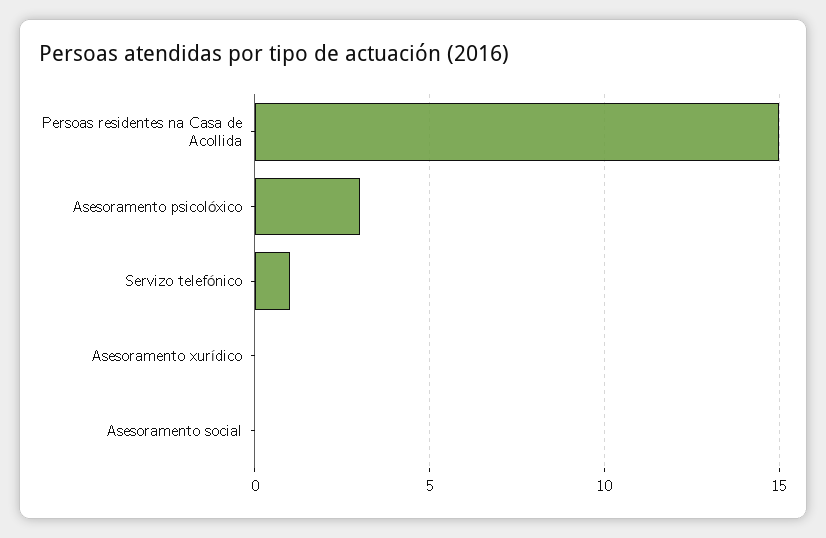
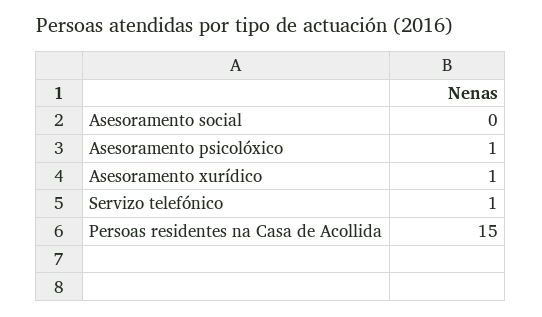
Asesoramento psicolóxico: 3 -> 1
Asesoramento xurídico: 0 -> 1

